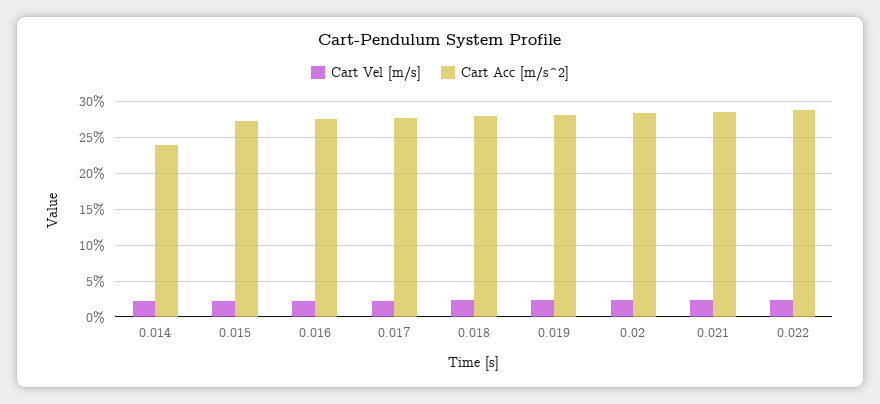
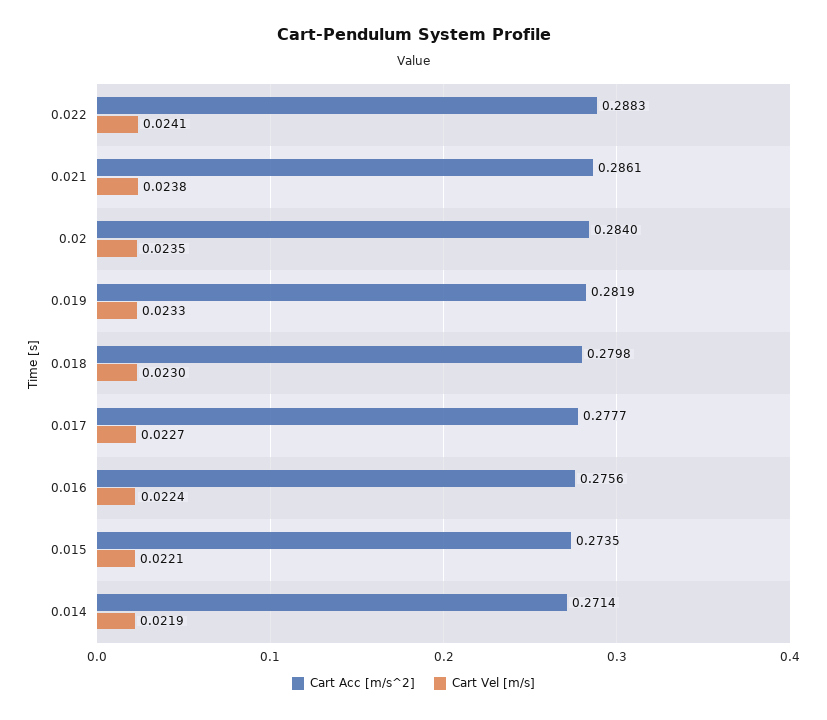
Cart Acc [m/s^2], 0.014: 0.24 -> 0.2714

